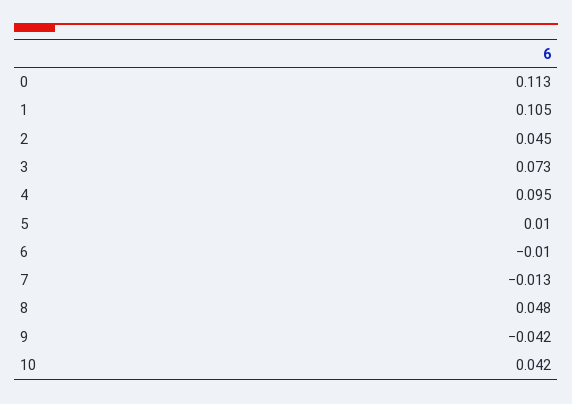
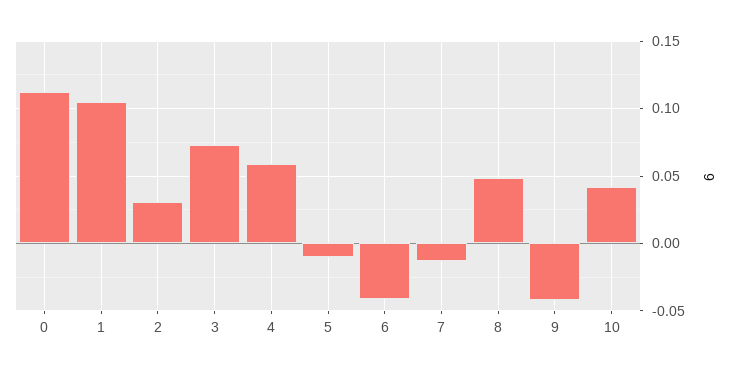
2: 0.045 -> 0.03
4: 0.095 -> 0.06
5: 0.01 -> -0.01
6: -0.01 -> -0.04

